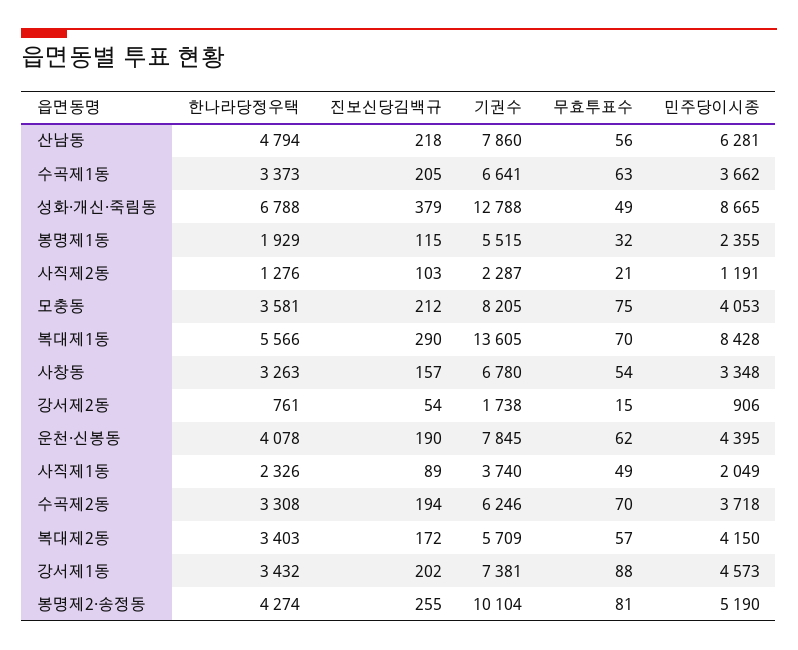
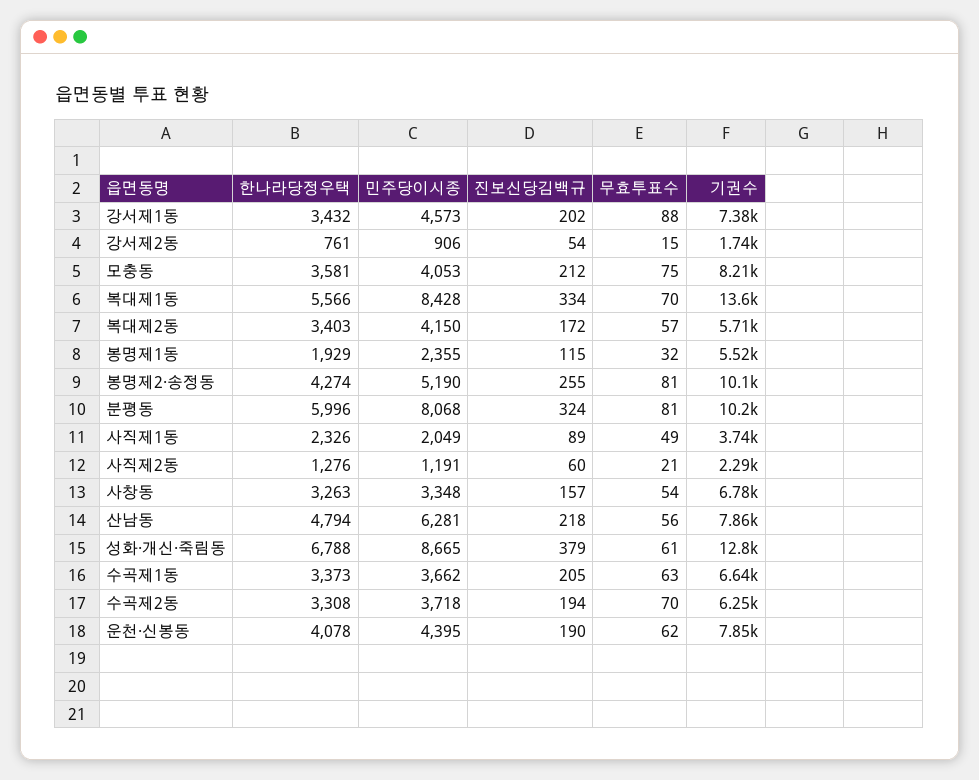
무효투표수, 성화·개신·죽림동: 49 -> 61
진보신당김백규, 사직제2동: 103 -> 60
진보신당김백규, 복대제1동: 290 -> 334
한나라당정우택, 분평동: none -> 5996
민주당이시종, 분평동: none -> 8068
진보신당김백규, 분평동: none -> 324
무효투표수, 분평동: none -> 81
기권수, 분평동: none -> 10200

